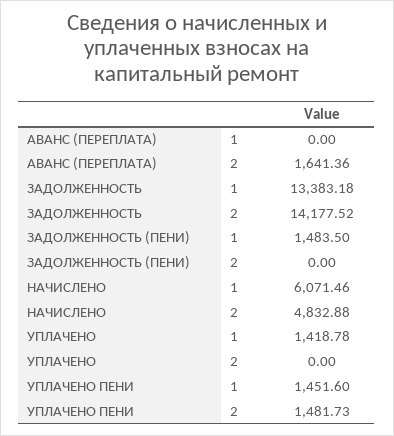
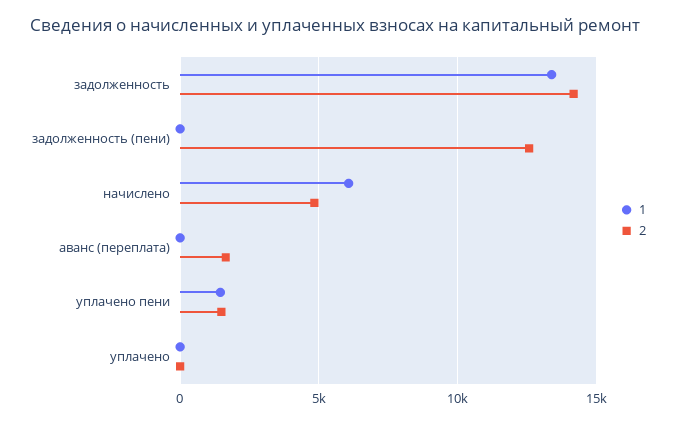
1, ЗАДОЛЖЕННОСТЬ (ПЕНИ): 1483.5 -> 0
2, ЗАДОЛЖЕННОСТЬ (ПЕНИ): 0 -> 12500
1, УПЛАЧЕНО: 1418.78 -> 0

